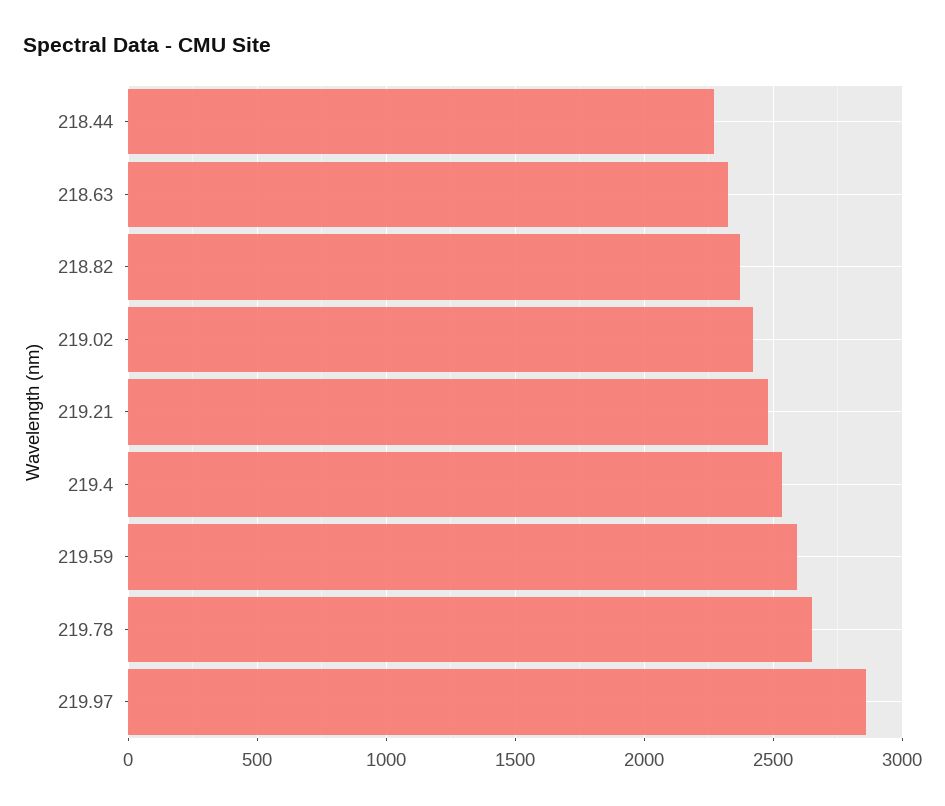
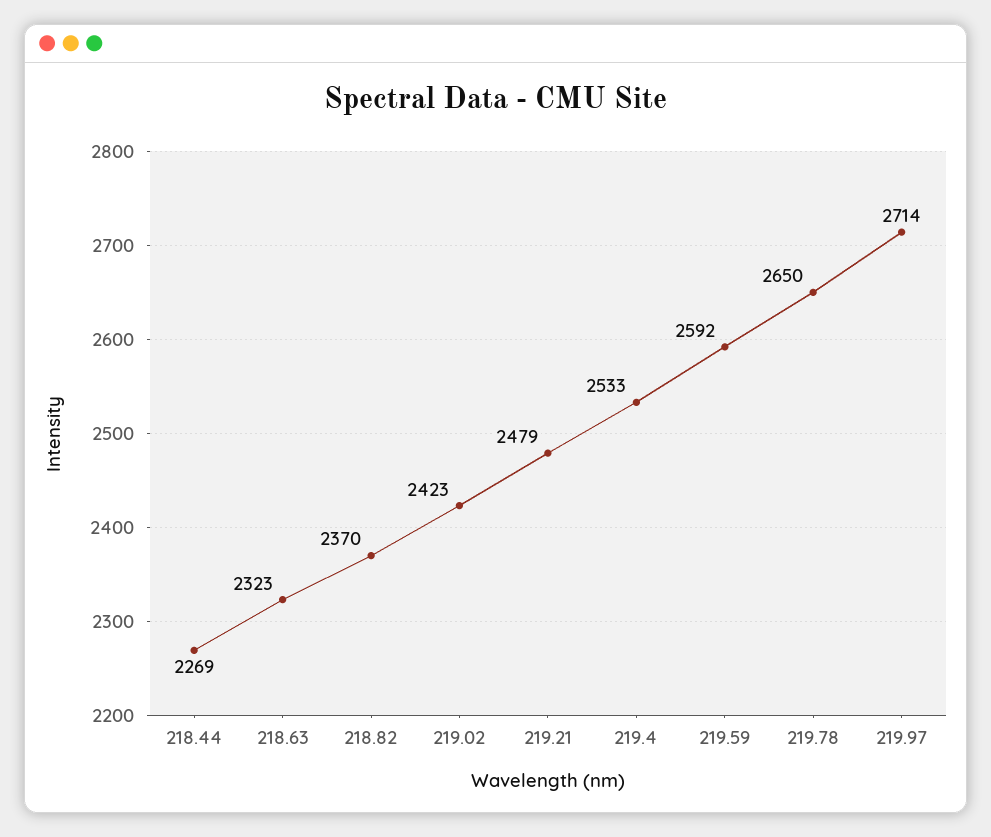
219.97: 2850 -> 2714

